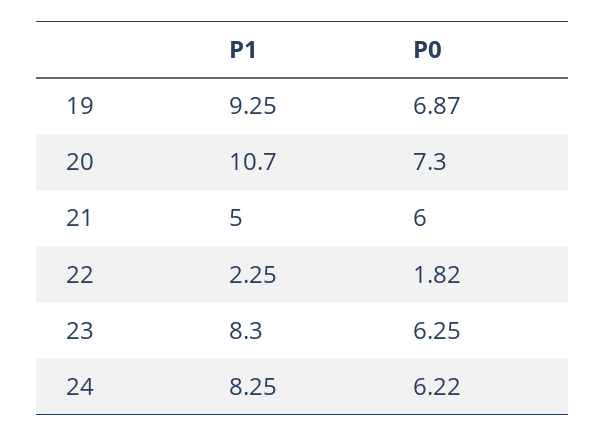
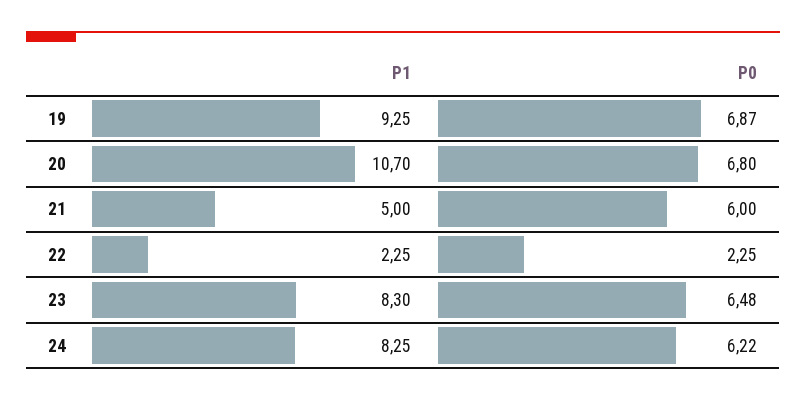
P0, 20: 7.3 -> 6.8
P0, 22: 1.82 -> 2.25
P0, 23: 6.25 -> 6.48

